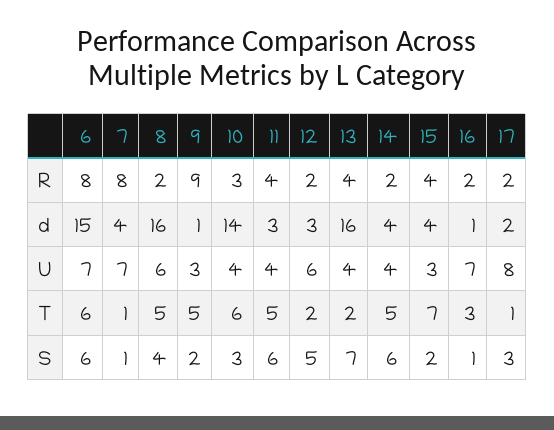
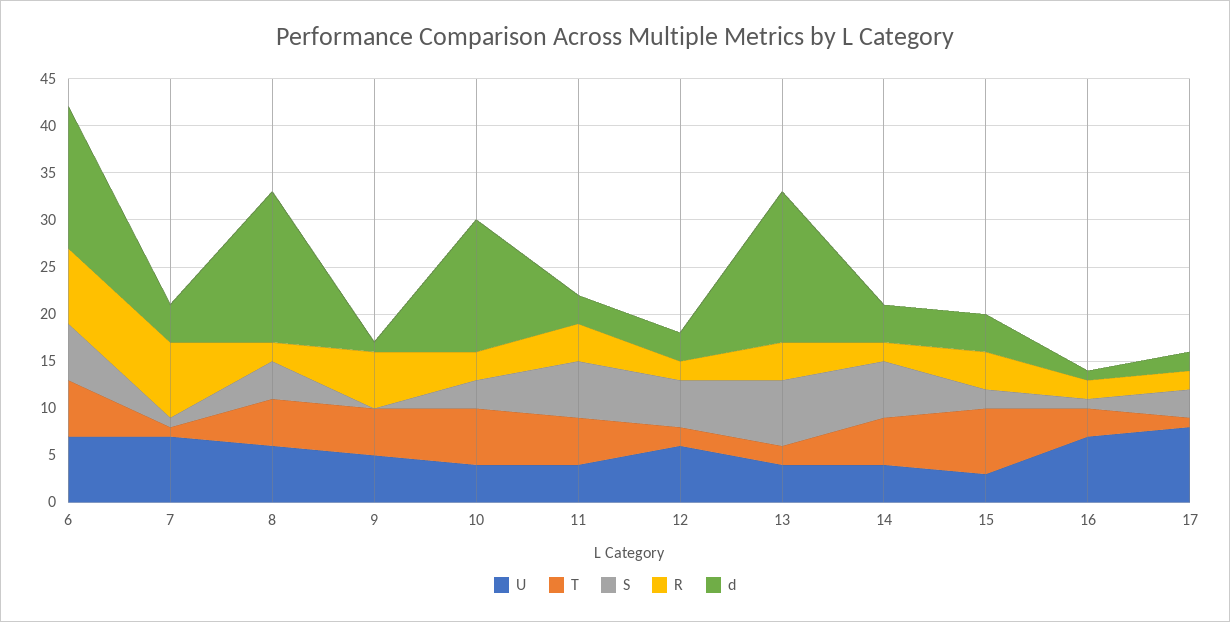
R, 9: 9 -> 6
U, 9: 3 -> 5
S, 9: 2 -> 0

